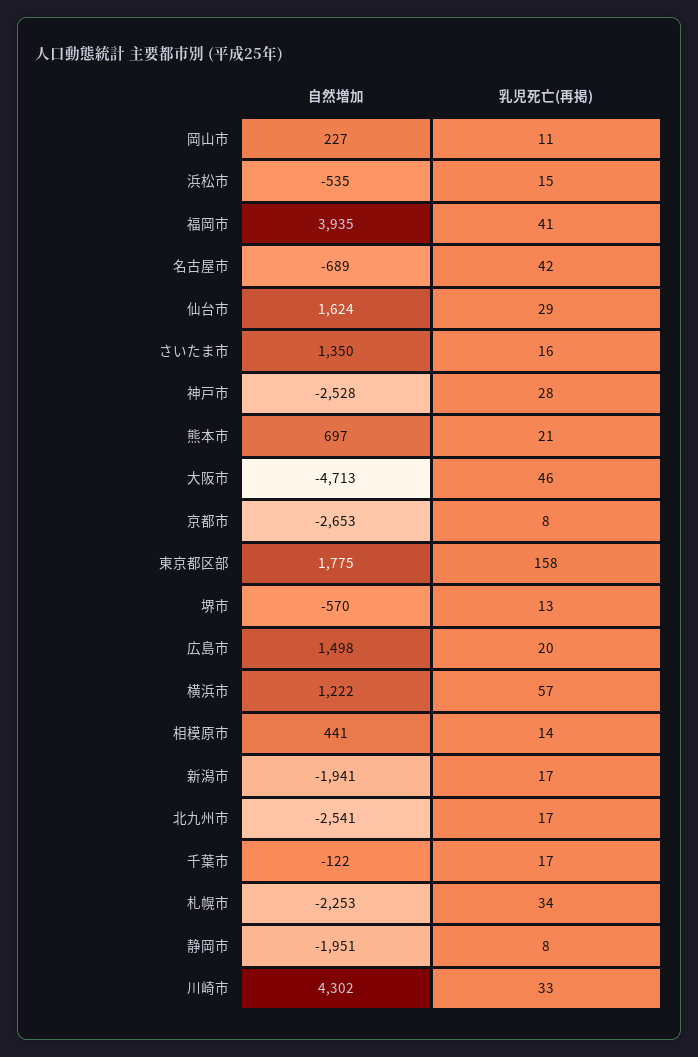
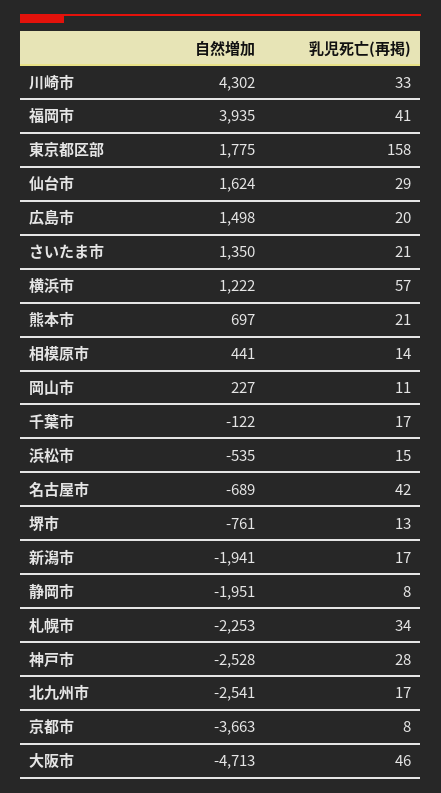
乳児死亡(再掲), さいたま市: 16 -> 21
自然増加, 京都市: -2653 -> -3663
自然増加, 堺市: -570 -> -761

